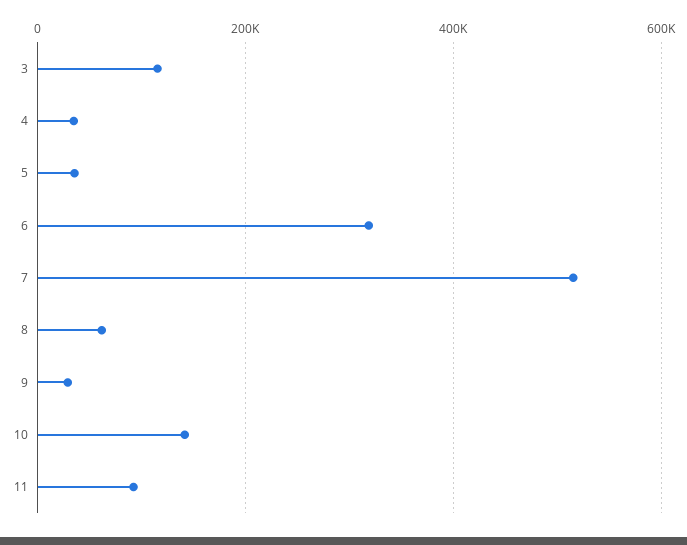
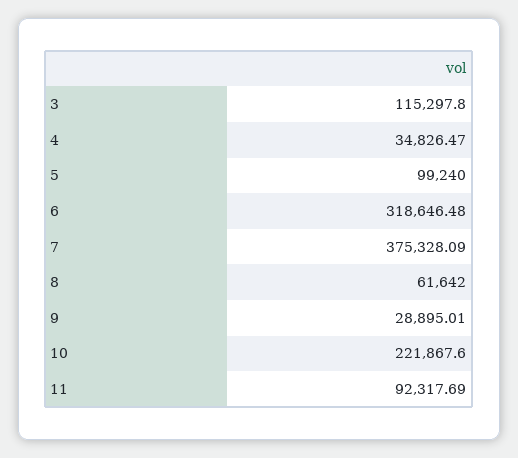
5: 40000 -> 99240
7: 520000 -> 375328.09
10: 140000 -> 221867.6

